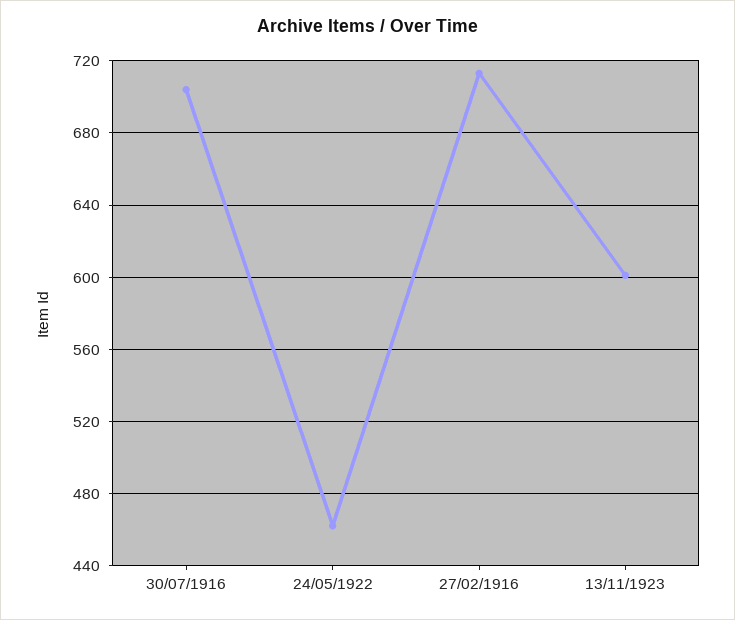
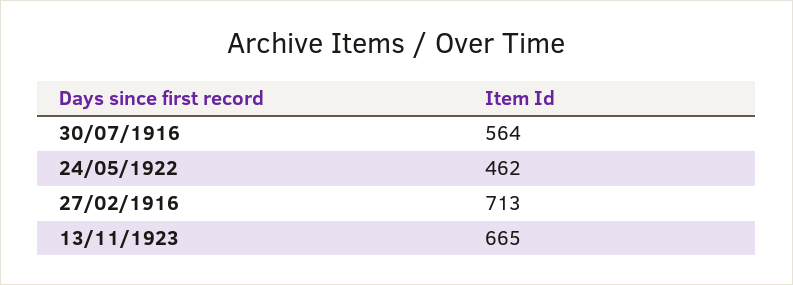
30/07/1916: 705 -> 564
13/11/1923: 600 -> 665

